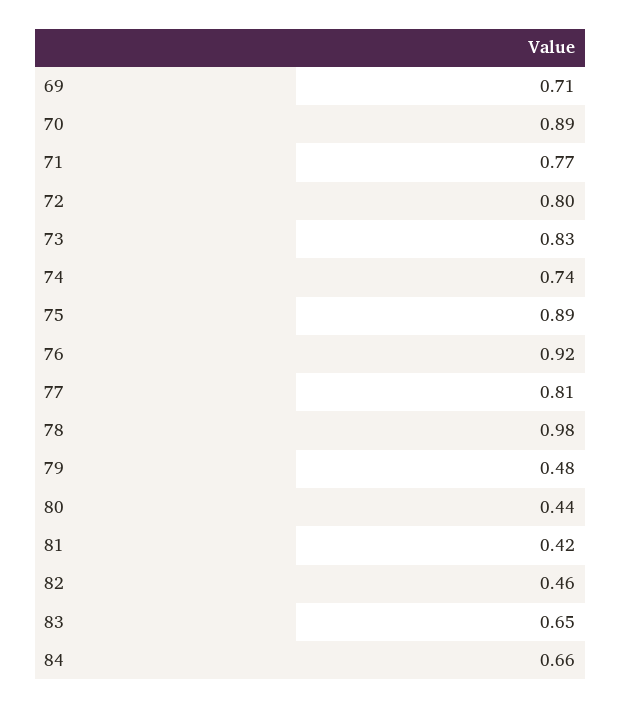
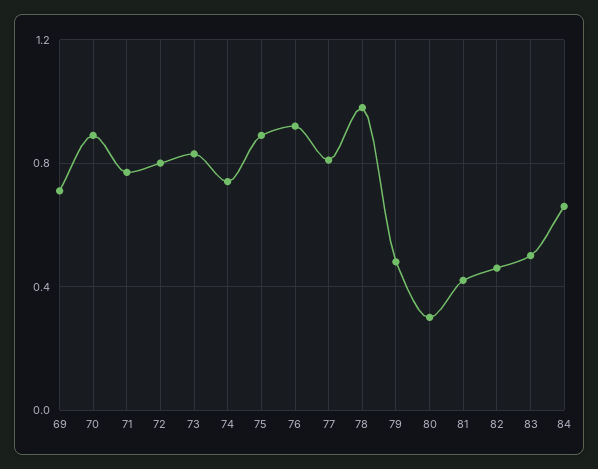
80: 0.44 -> 0.3
83: 0.65 -> 0.5

